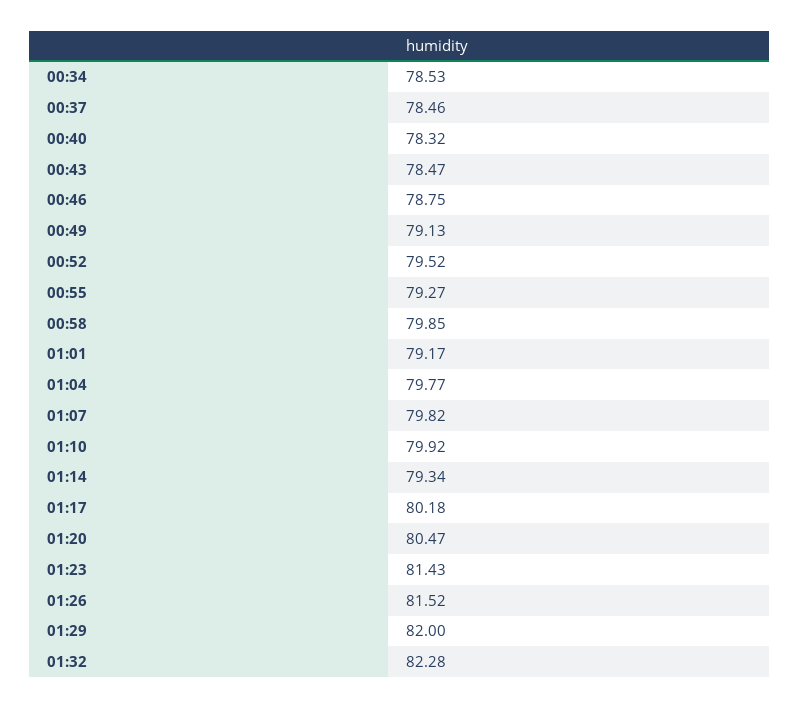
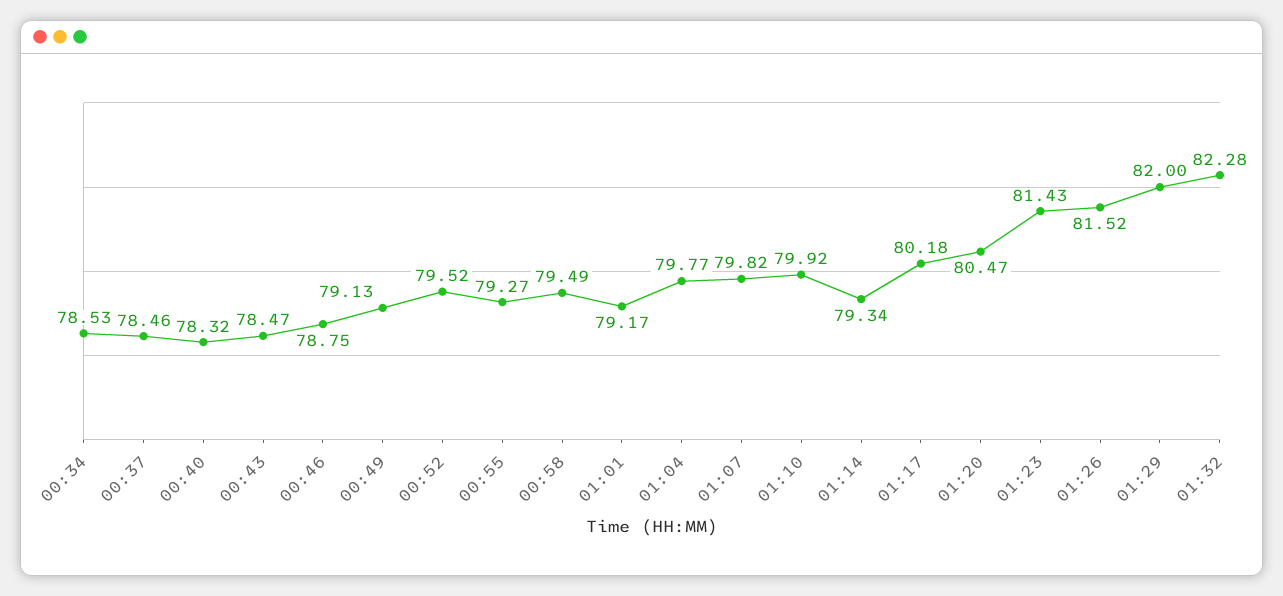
00:58: 79.85 -> 79.49

